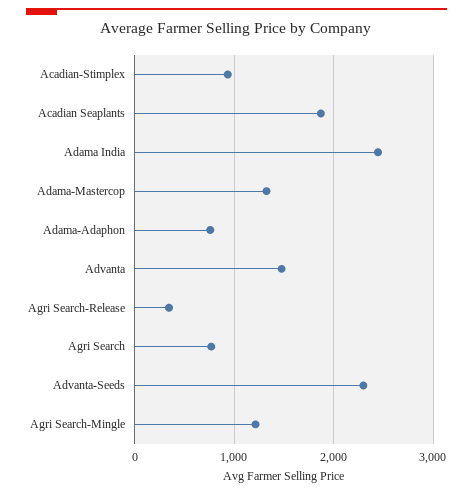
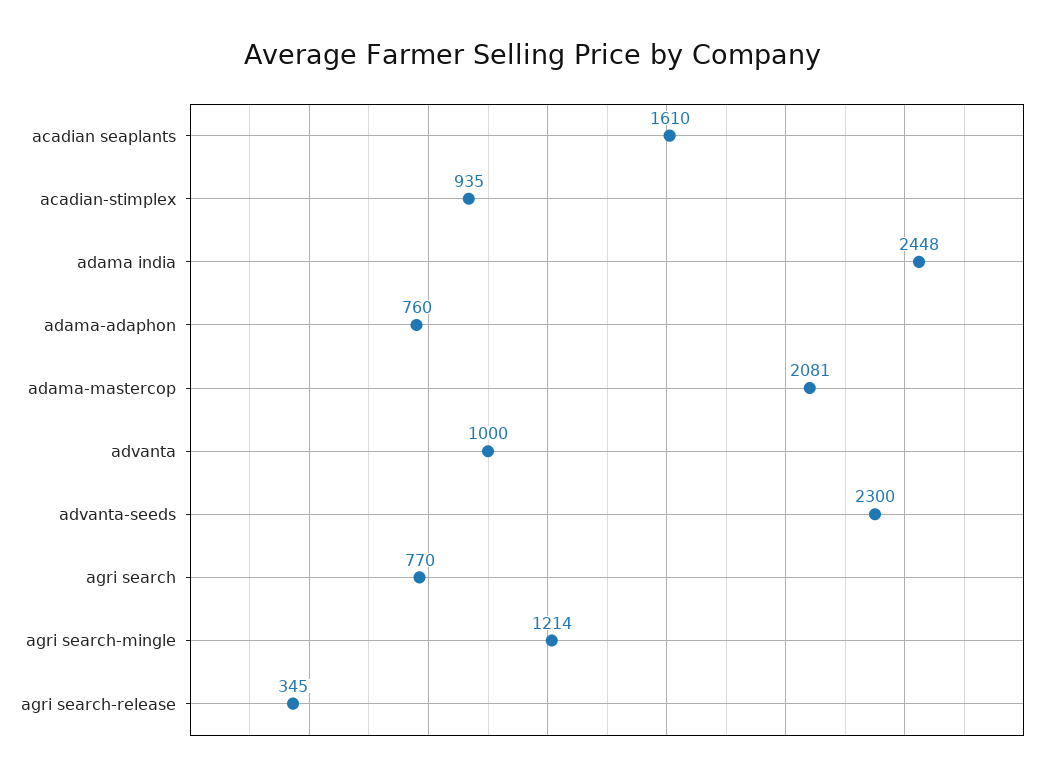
Acadian Seaplants: 1900 -> 1610
Adama-Mastercop: 1300 -> 2081
Advanta: 1500 -> 1000

